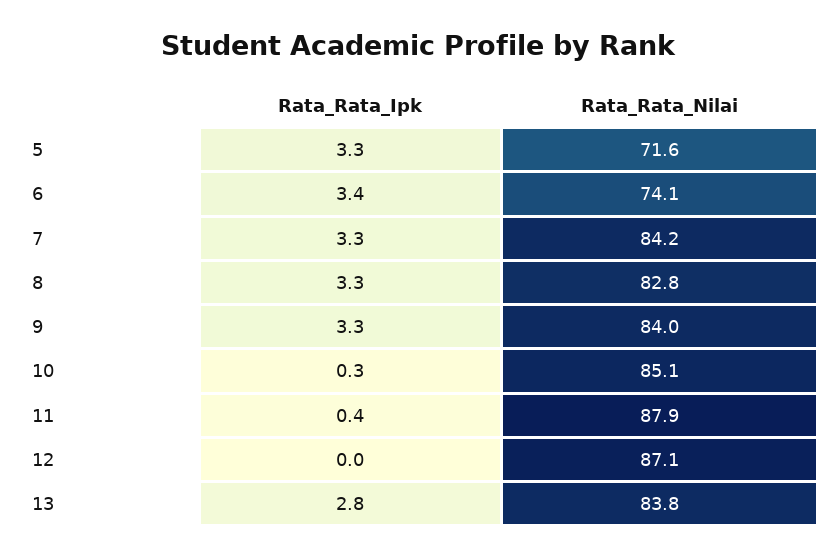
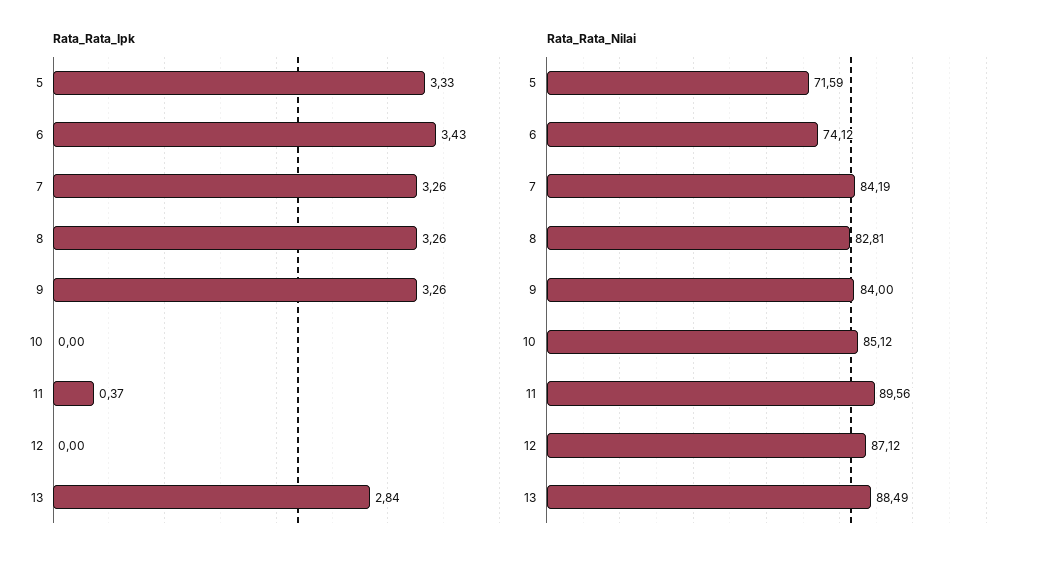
Rata_Rata_Ipk, 10: 0.3 -> 0
Rata_Rata_Nilai, 11: 87.9 -> 89.56
Rata_Rata_Nilai, 13: 83.8 -> 88.49

